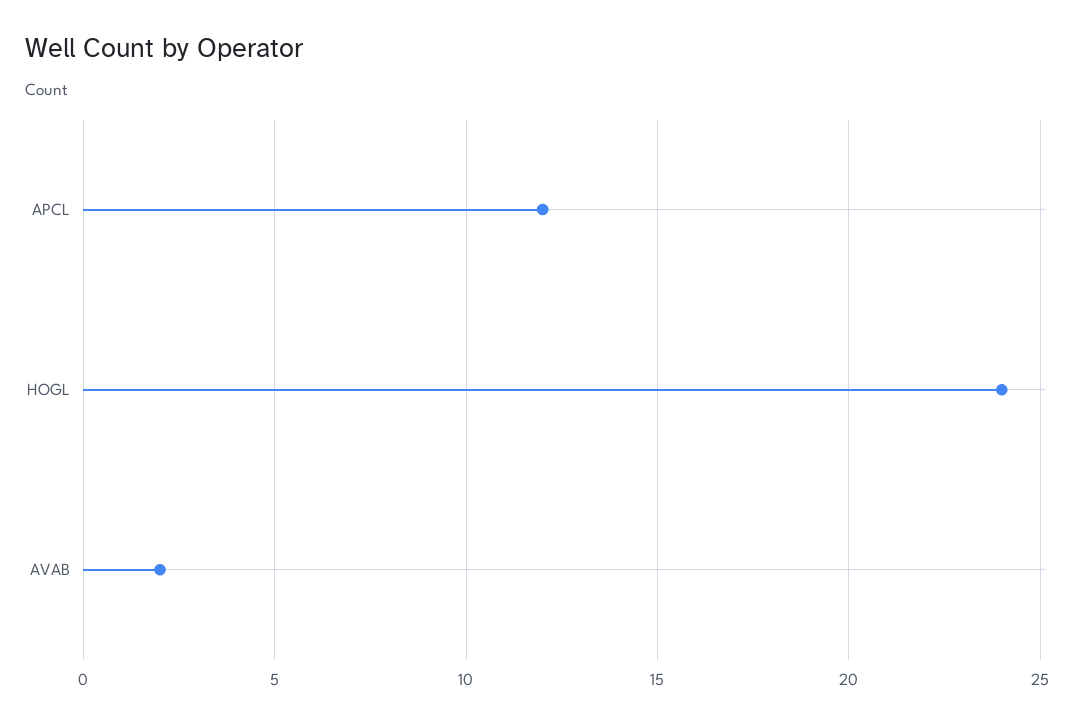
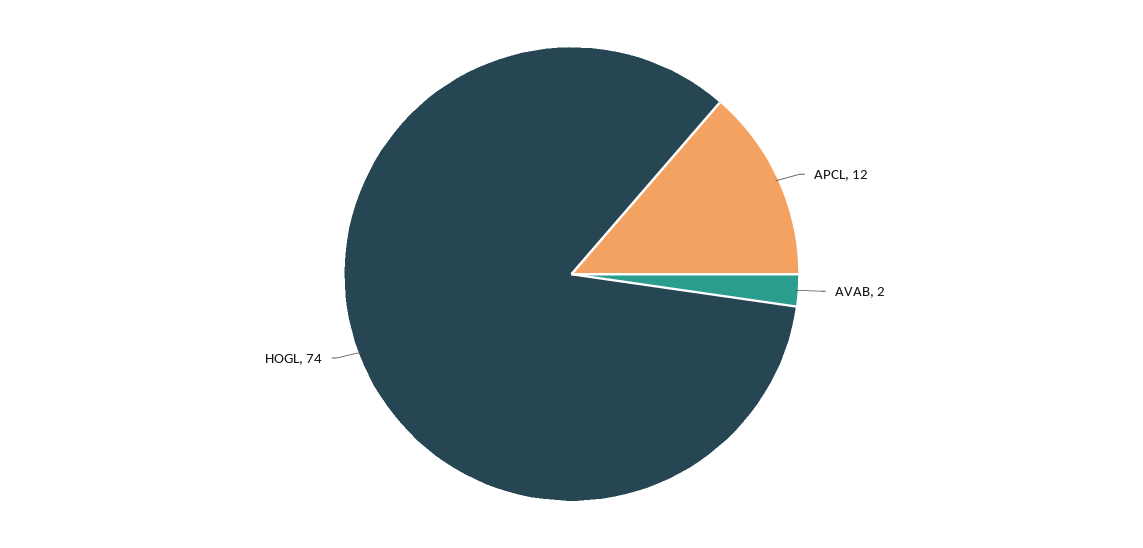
HOGL: 24 -> 74

